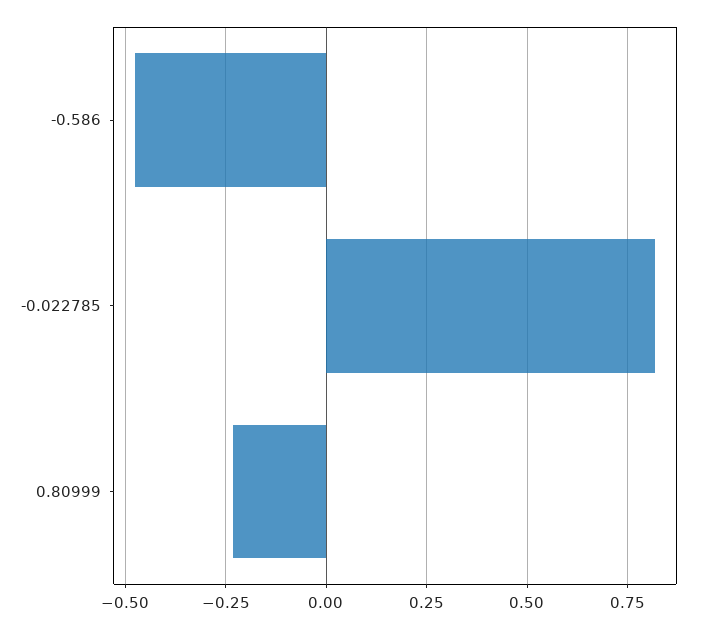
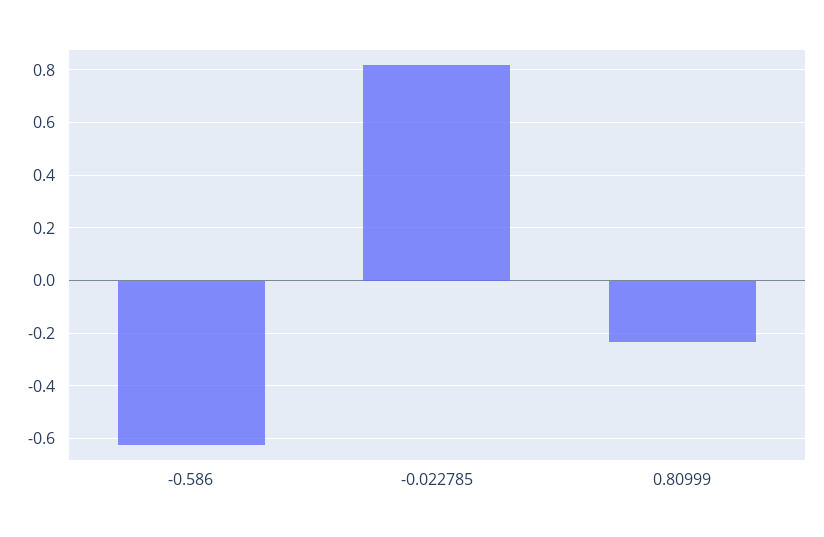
-0.586: -0.475 -> -0.625

